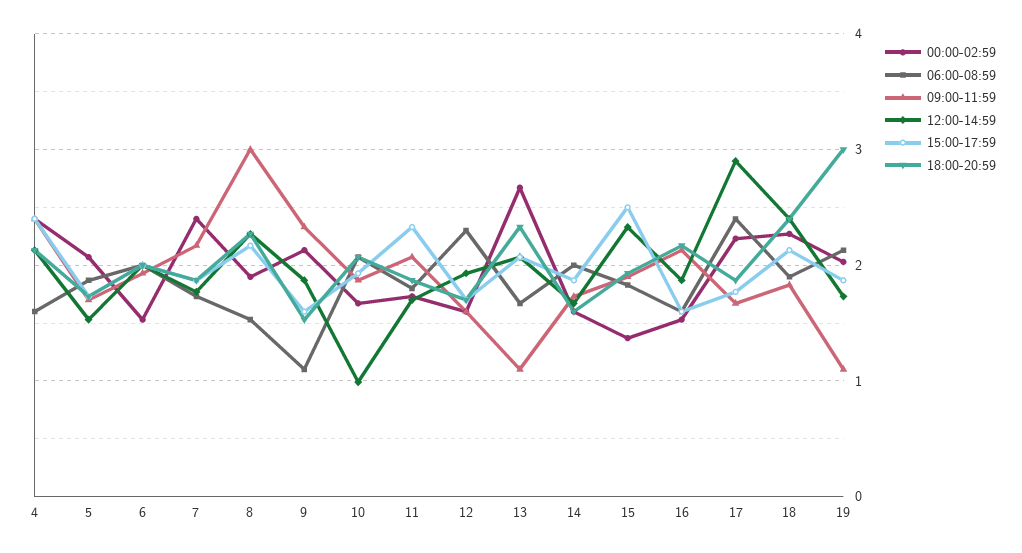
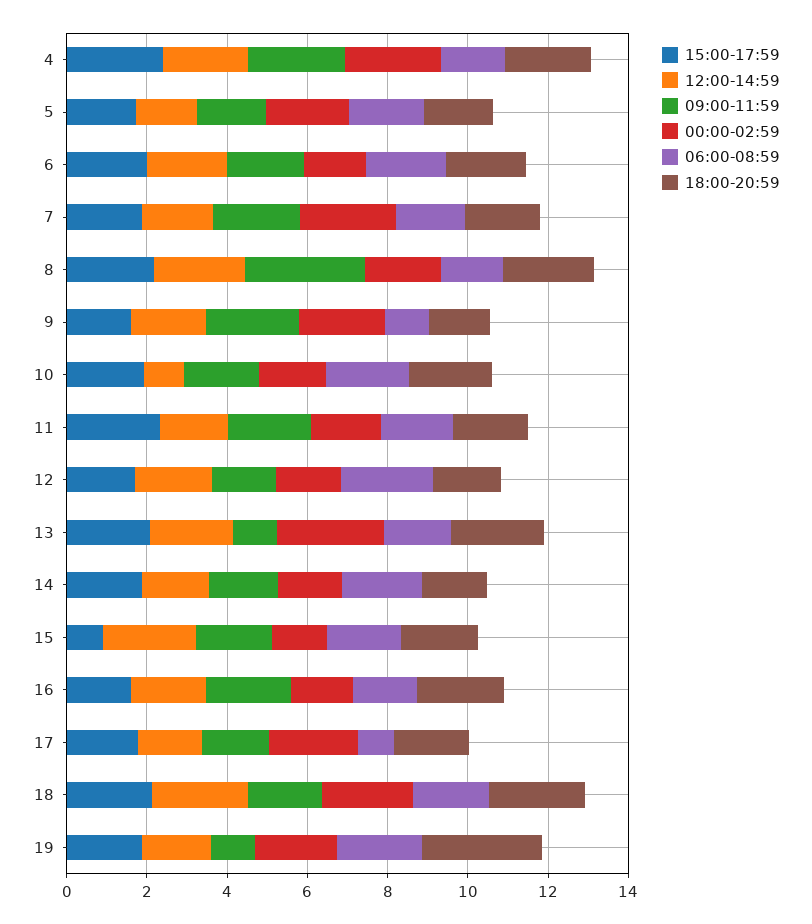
15:00-17:59, 15: 2.5 -> 1
06:00-08:59, 17: 2.4 -> 1
12:00-14:59, 17: 2.9 -> 1.5

